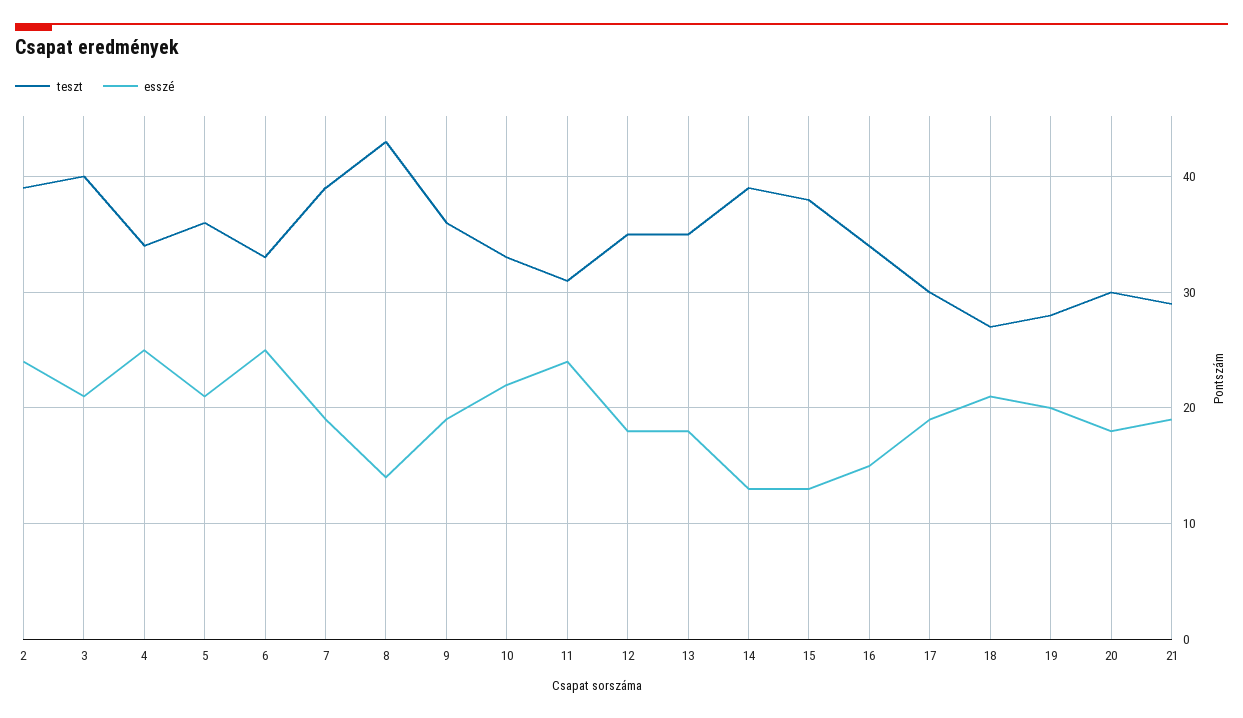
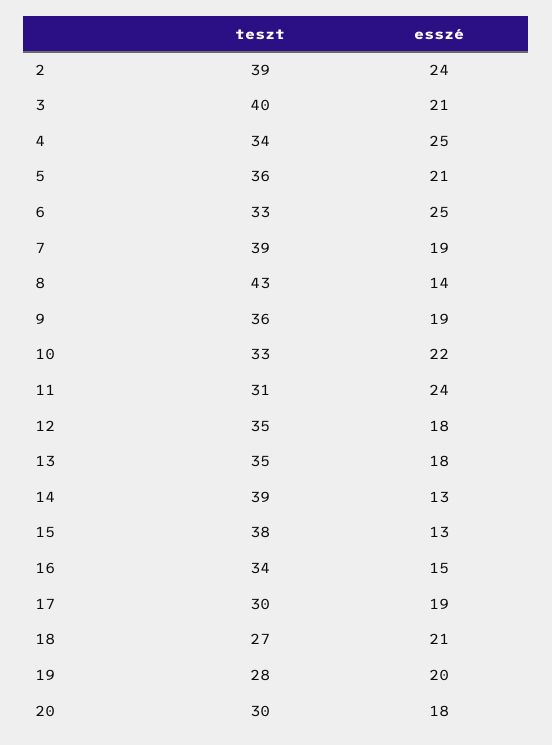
teszt, 21: 29 -> none
esszé, 21: 19 -> none

